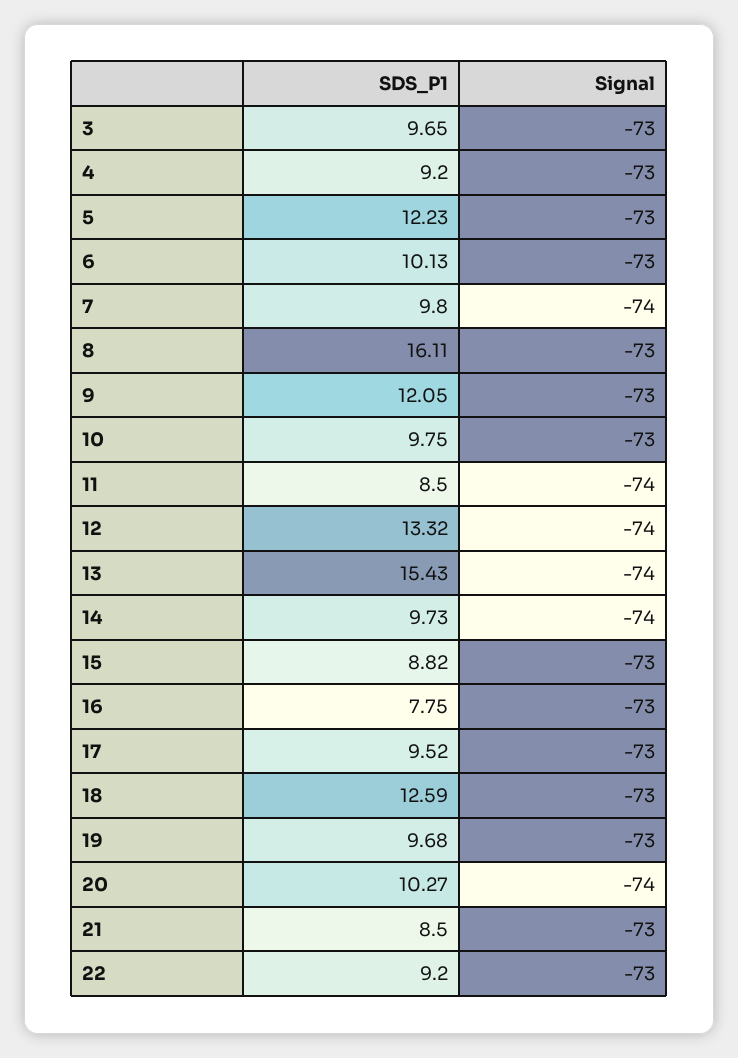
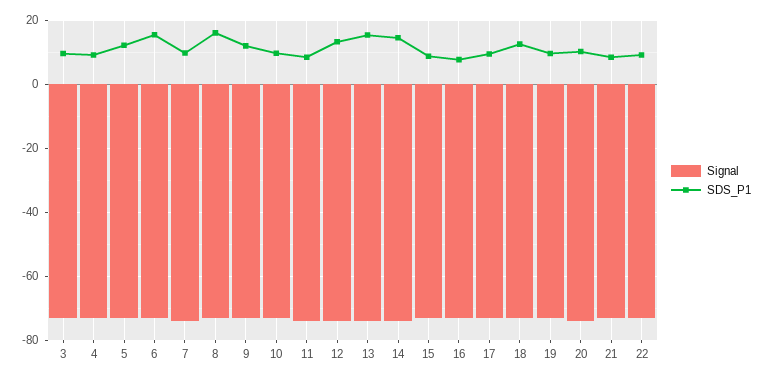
SDS_P1, 6: 10.13 -> 16
SDS_P1, 14: 9.73 -> 14

